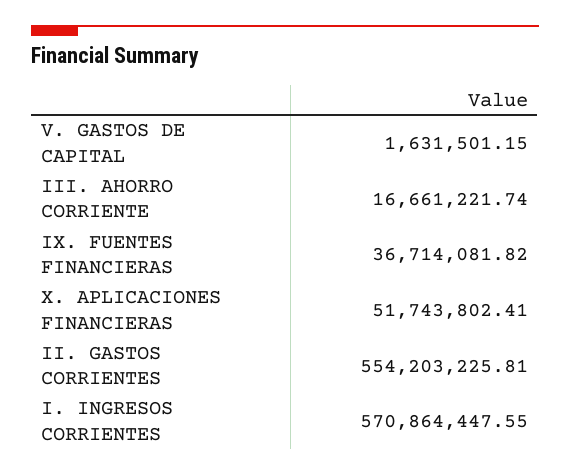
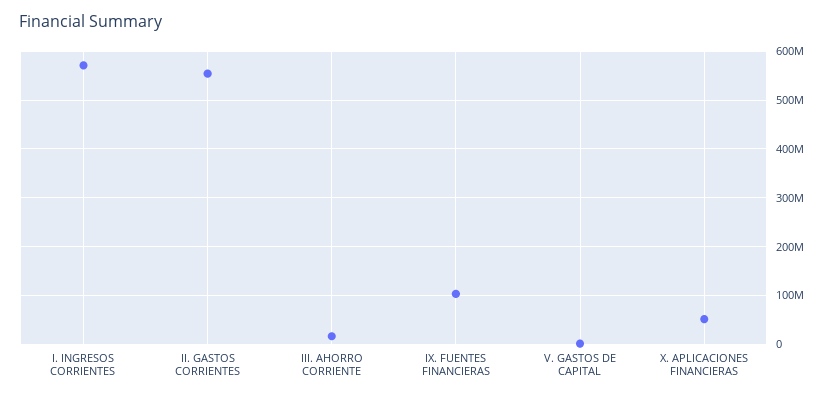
IX. FUENTES FINANCIERAS: 36714081.82 -> 100000000

